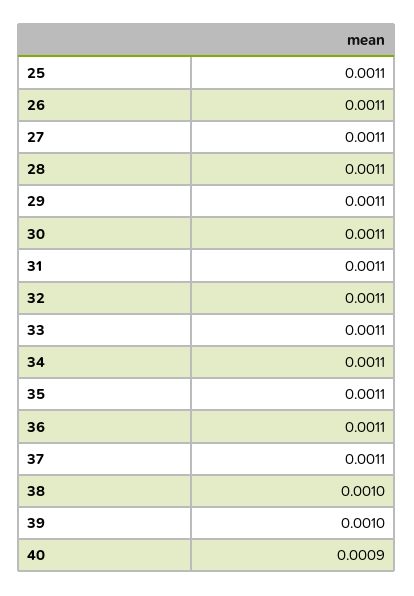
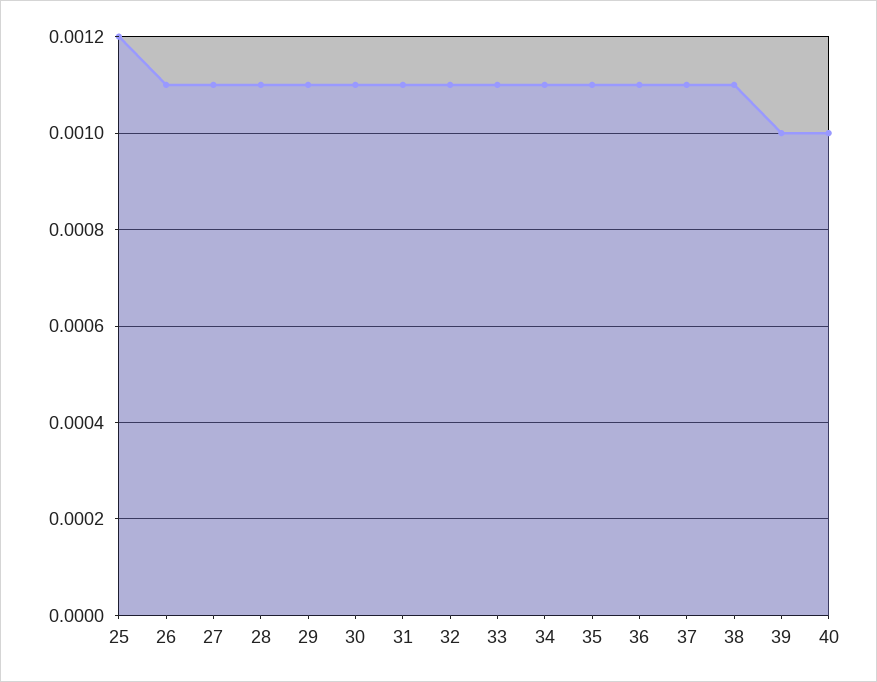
25: 0.0011 -> 0.0012
38: 0.001 -> 0.0011
40: 0.0009 -> 0.001

